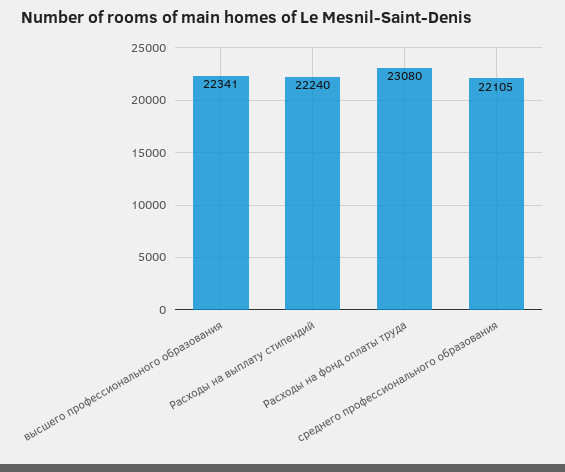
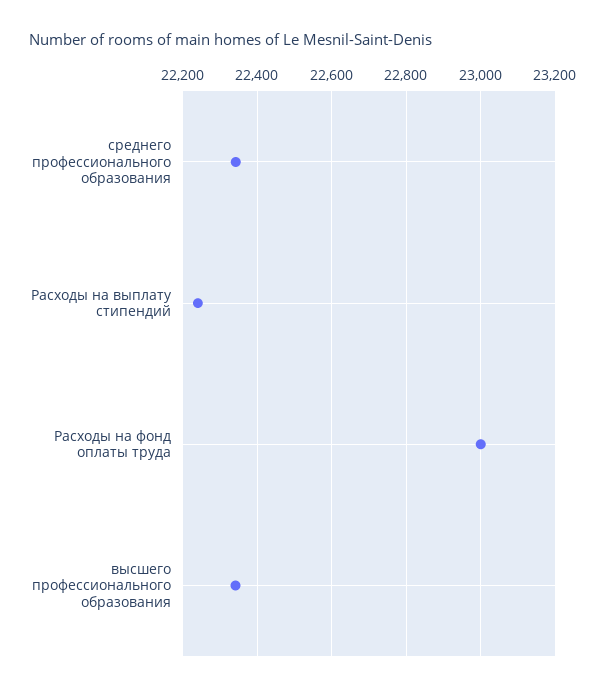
Расходы на фонд оплаты труда: 23080 -> 23000
среднего профессионального образования: 22105 -> 22340

